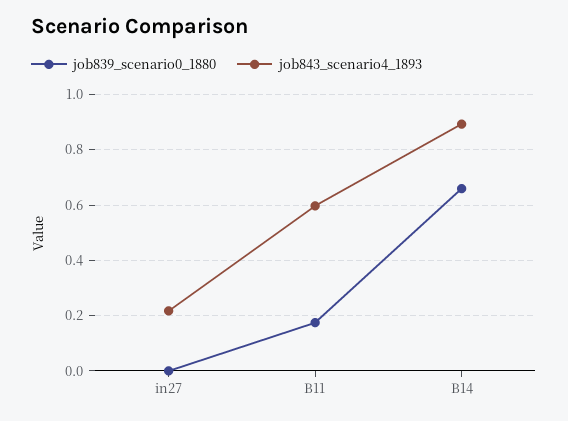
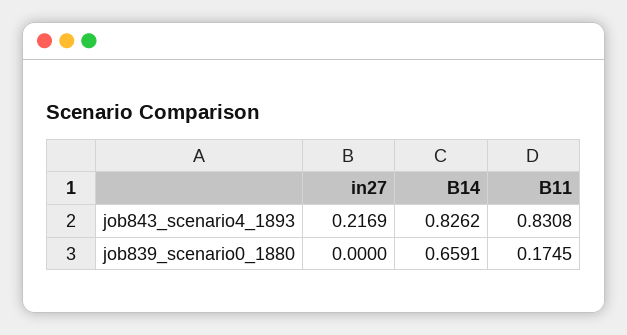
job843_scenario4_1893, B11: 0.6 -> 0.8308
job843_scenario4_1893, B14: 0.9 -> 0.8262

